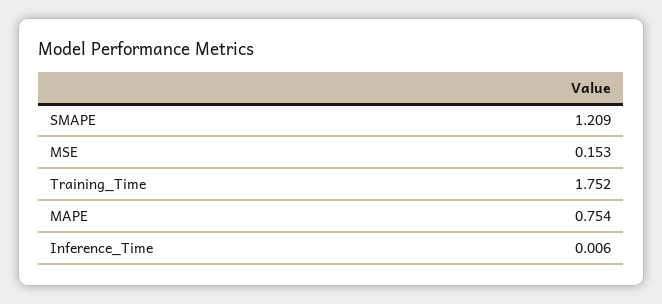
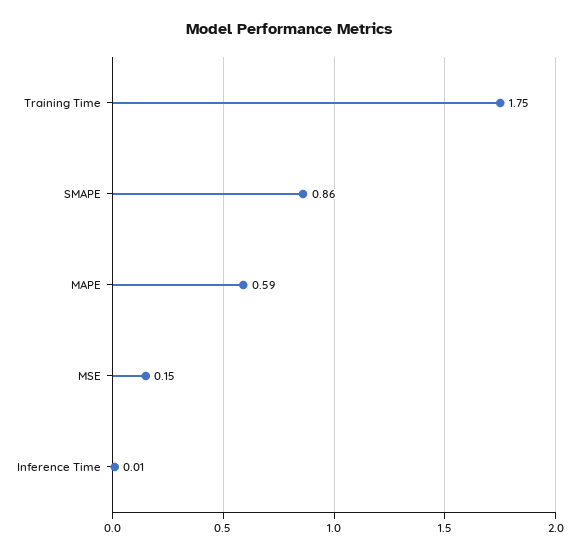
SMAPE: 1.209 -> 0.86
MAPE: 0.754 -> 0.59

